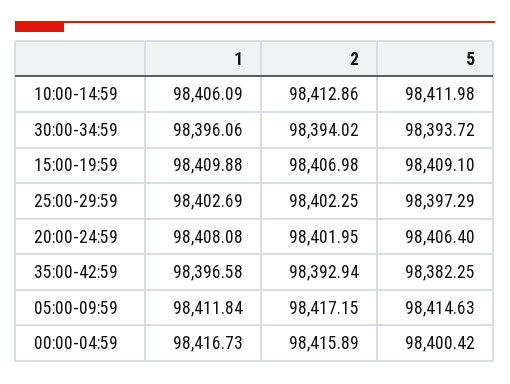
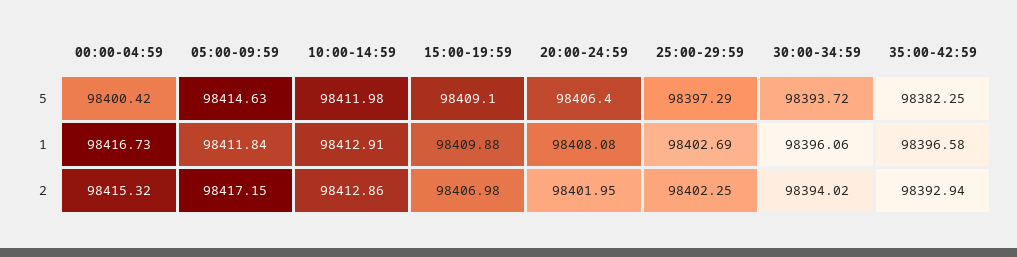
1, 10:00-14:59: 98406.09 -> 98412.91
2, 00:00-04:59: 98415.89 -> 98415.32

